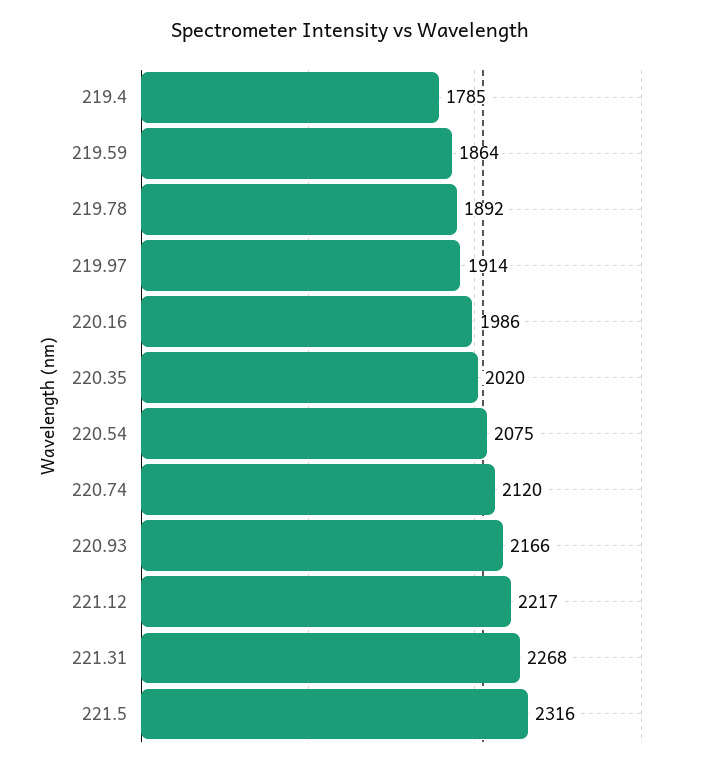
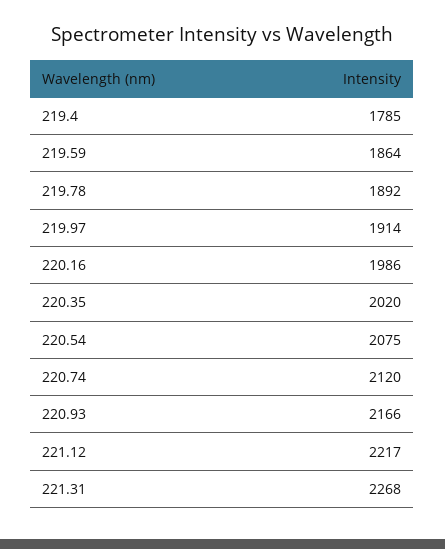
221.5: 2316 -> none

